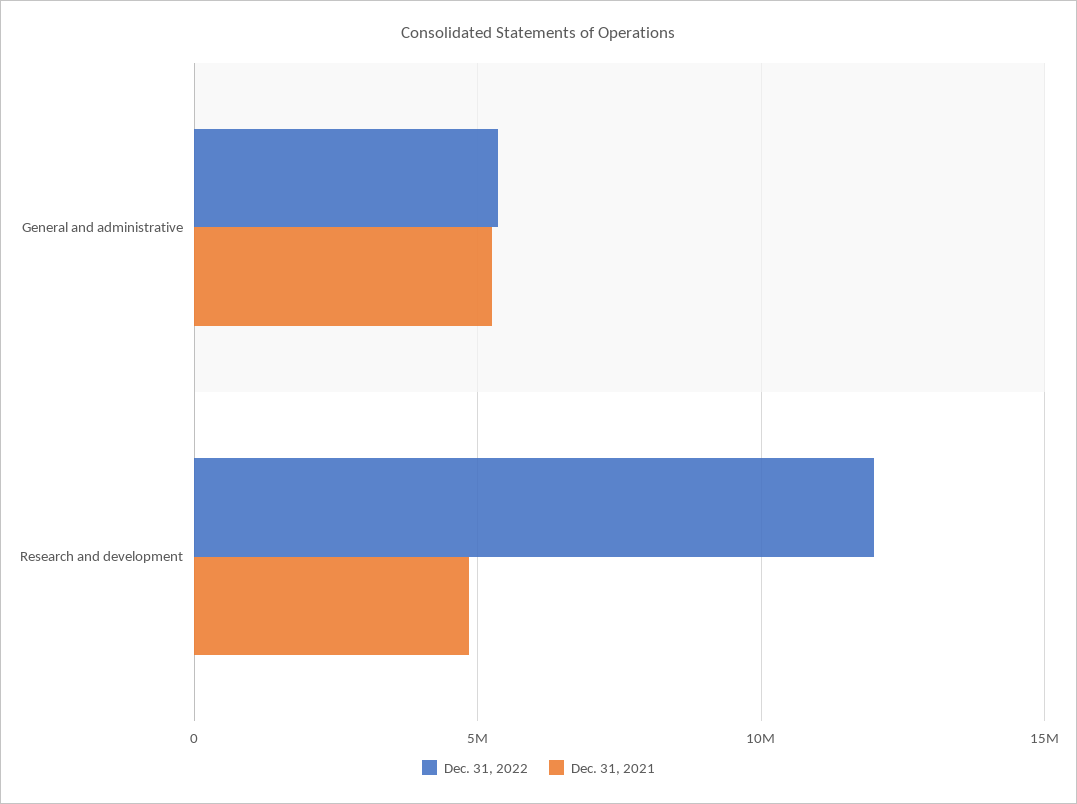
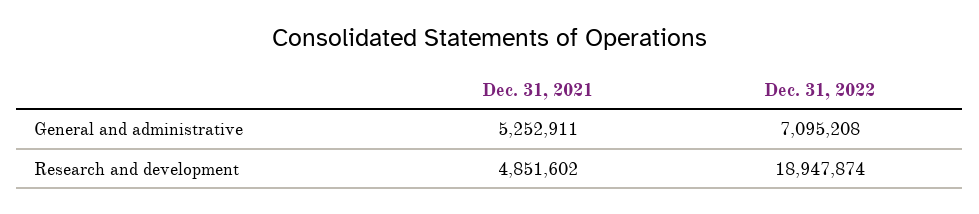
Dec. 31, 2022, General and administrative: 5500000 -> 7095208
Dec. 31, 2022, Research and development: 12000000 -> 18947874

